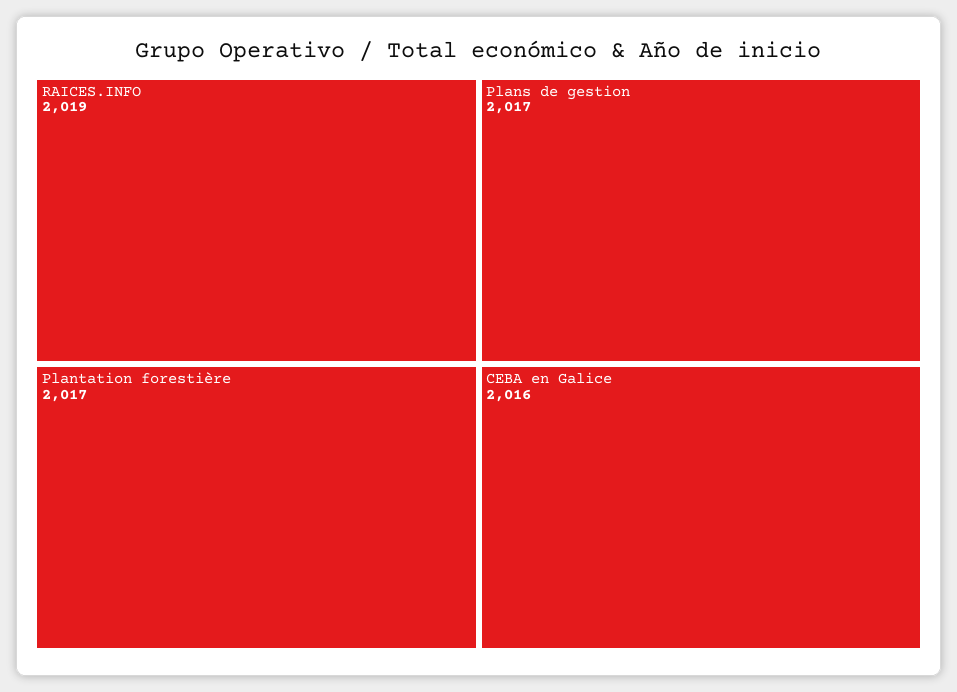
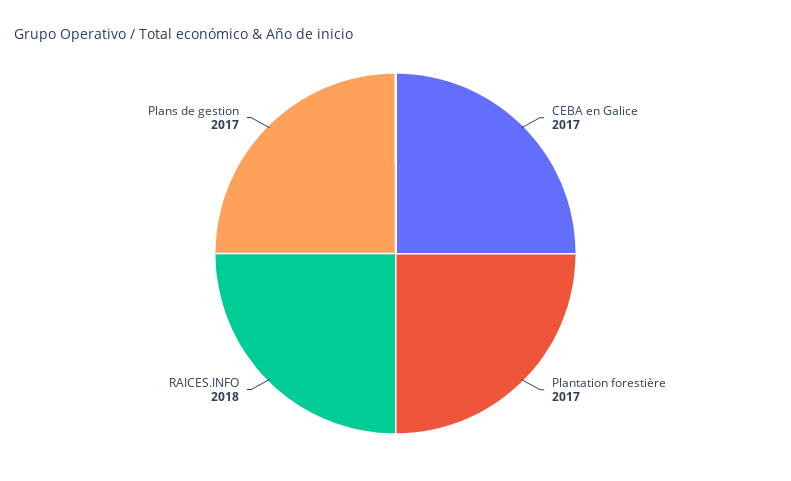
RAICES.INFO: 2019 -> 2018
CEBA en Galice: 2016 -> 2017

